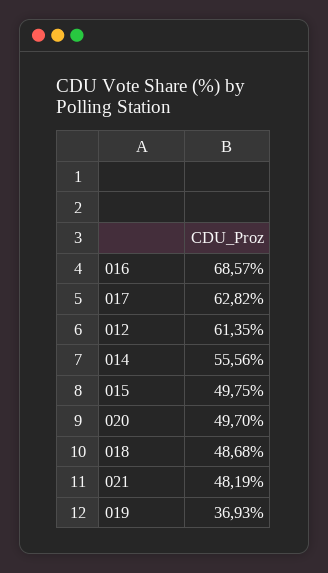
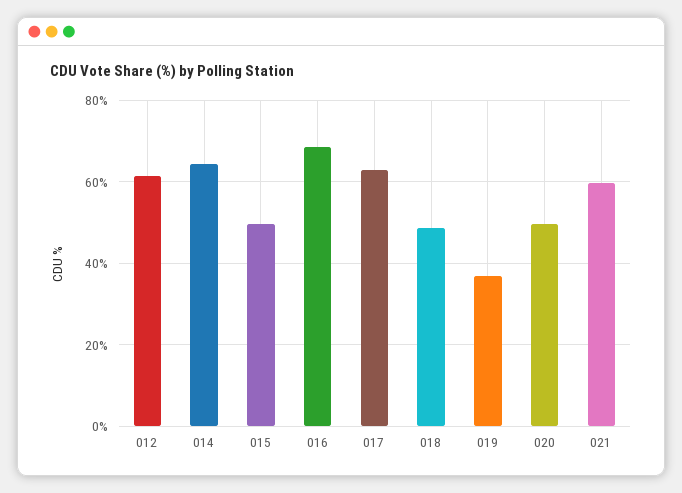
014: 55.56 -> 64
021: 48.19 -> 60

